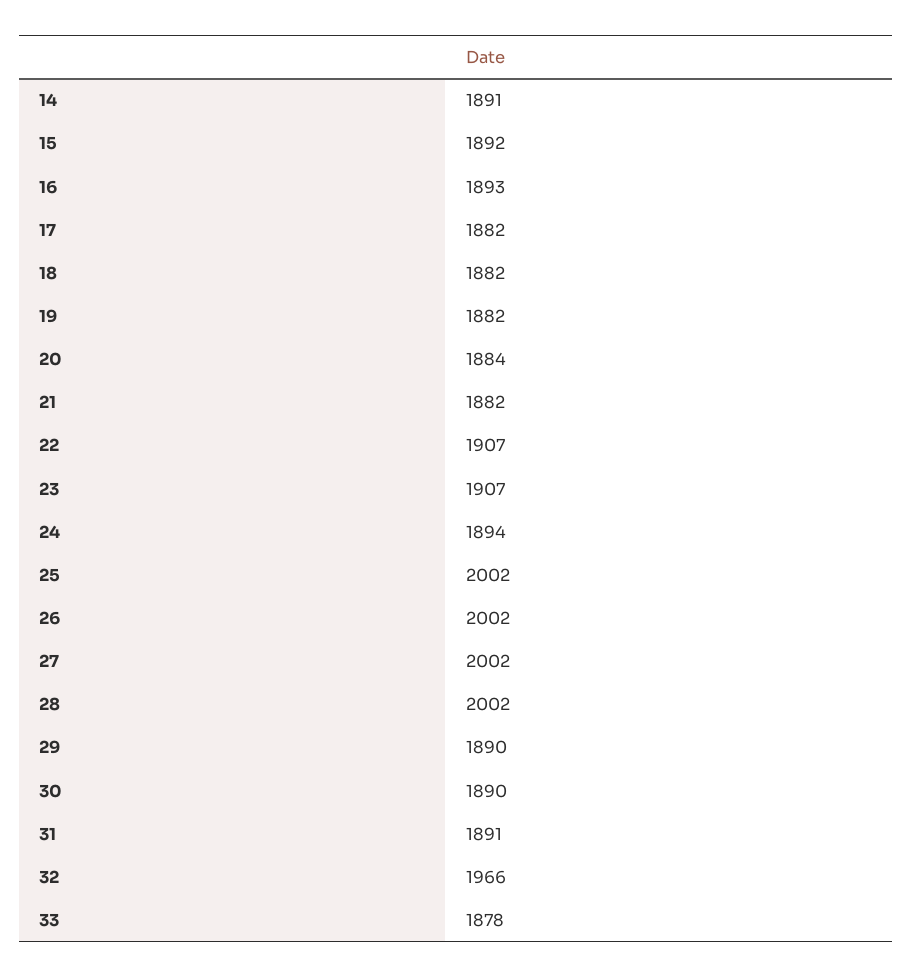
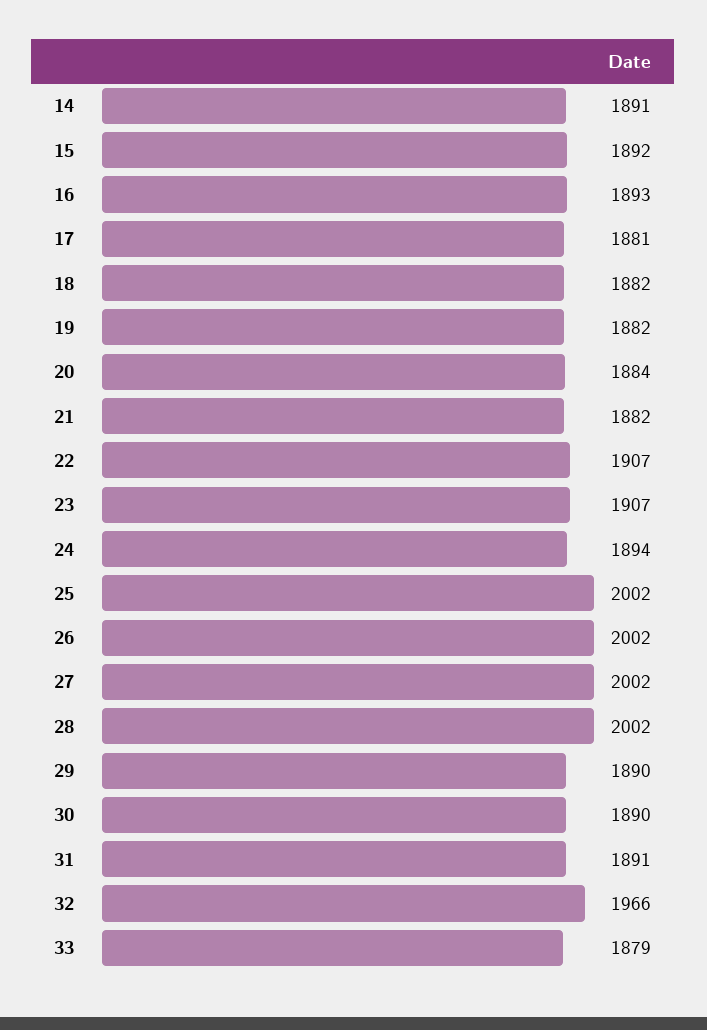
17: 1882 -> 1881
33: 1878 -> 1879

